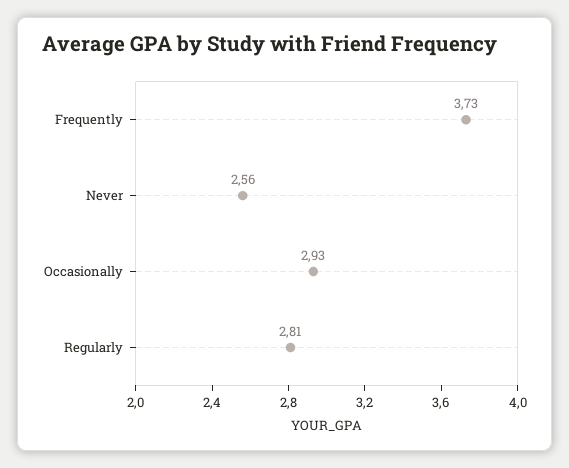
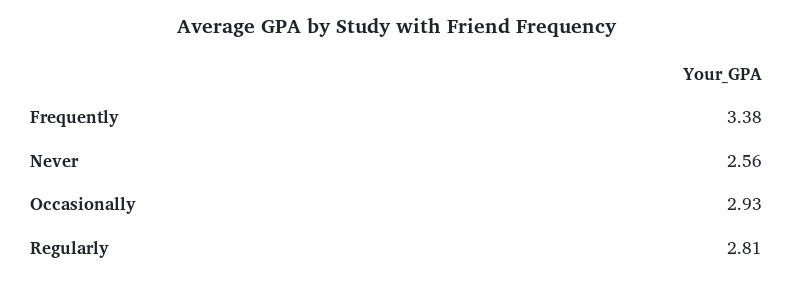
Frequently: 3.73 -> 3.38

